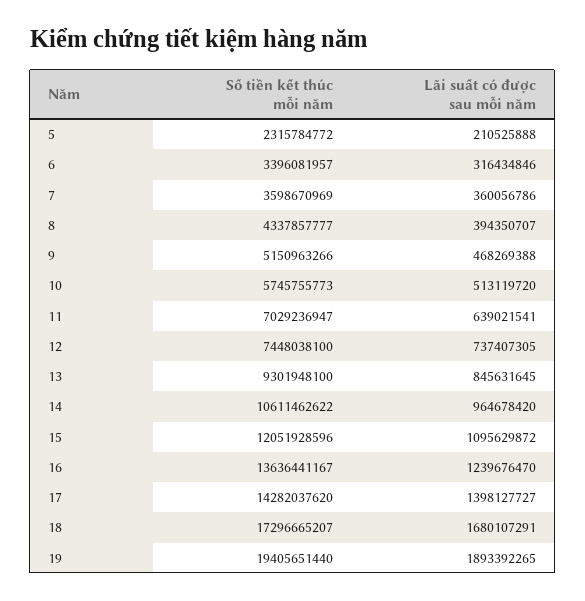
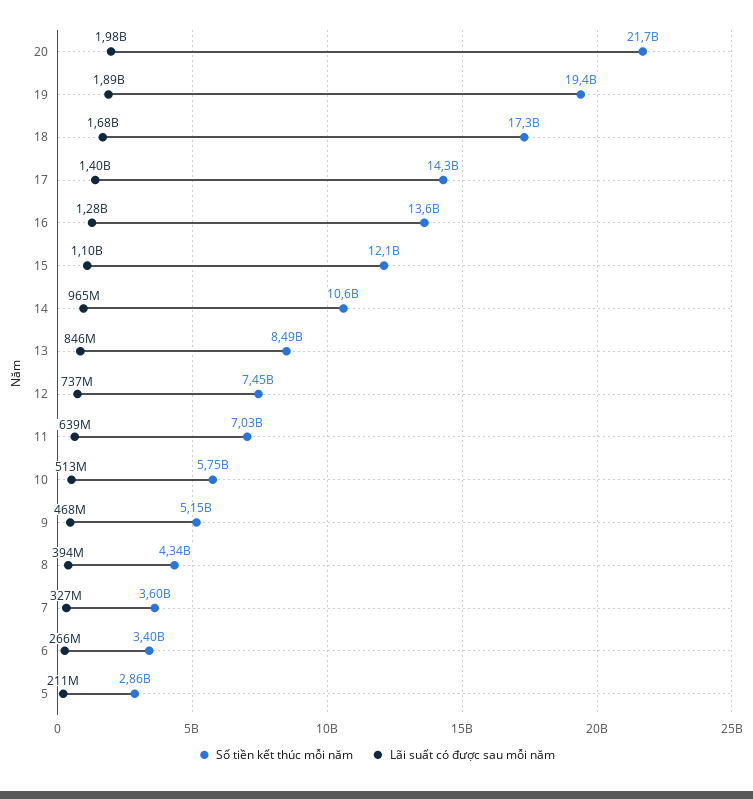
Số tiền kết thúc mỗi năm, 5: 2315784772 -> 2860000000
Lãi suất có được sau mỗi năm, 6: 316434846 -> 266000000
Lãi suất có được sau mỗi năm, 7: 360056786 -> 327000000
Số tiền kết thúc mỗi năm, 13: 9301948100 -> 8490000000
Lãi suất có được sau mỗi năm, 16: 1239676470 -> 1280000000
Số tiền kết thúc mỗi năm, 20: none -> 21700000000
Lãi suất có được sau mỗi năm, 20: none -> 1980000000

